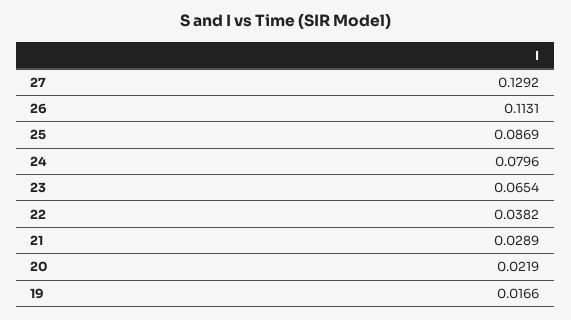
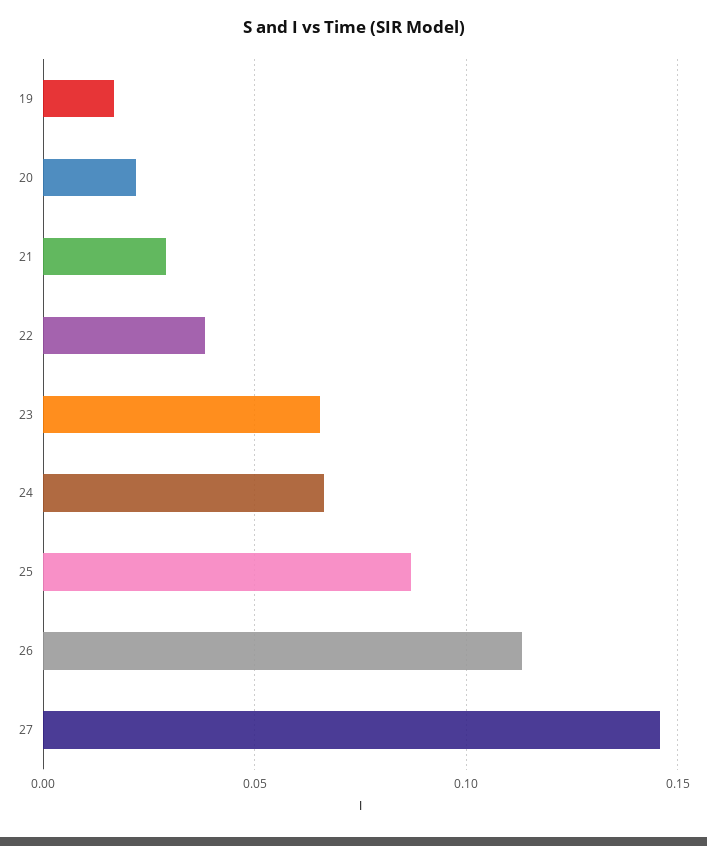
27: 0.1292 -> 0.145
24: 0.0796 -> 0.065

